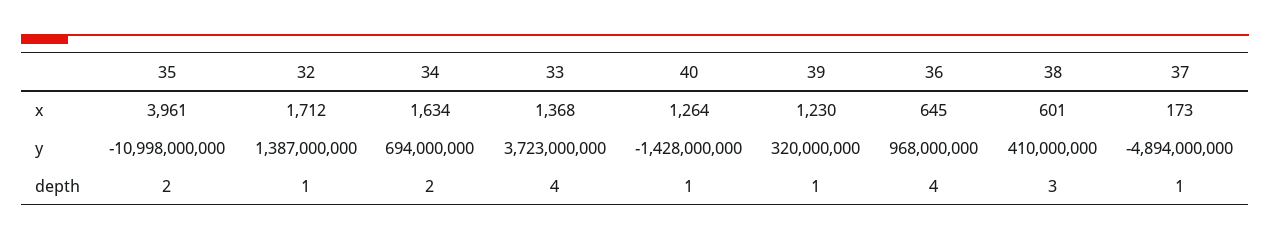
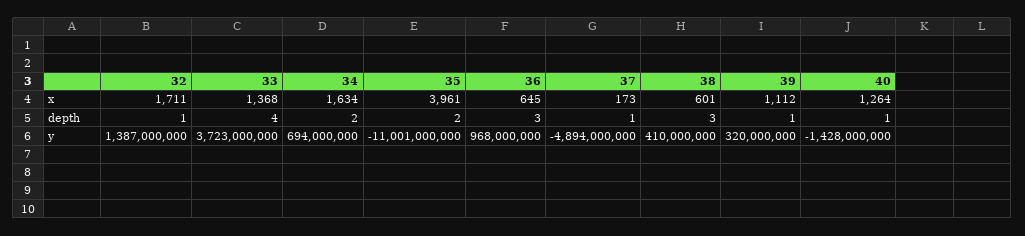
32, x: 1712 -> 1711
39, x: 1230 -> 1112
35, y: -10998000000 -> -11001000000
36, depth: 4 -> 3

